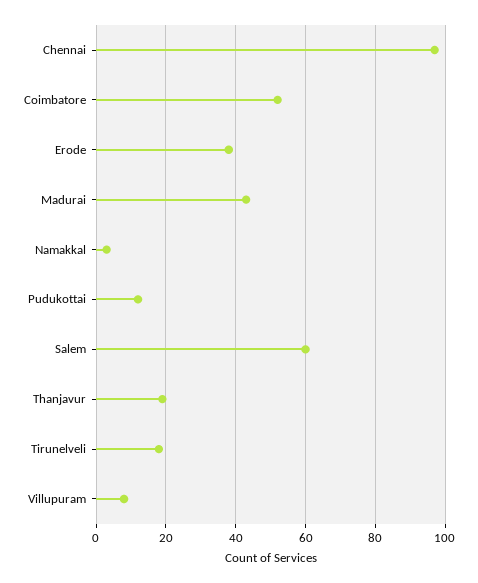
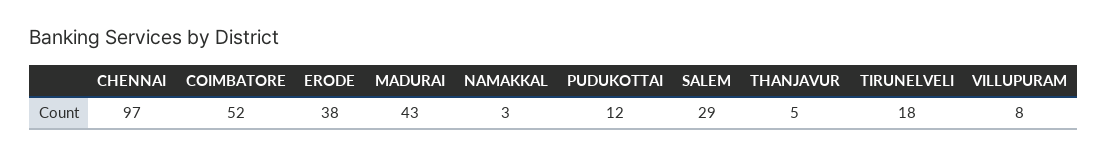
Salem: 60 -> 29
Thanjavur: 20 -> 5

